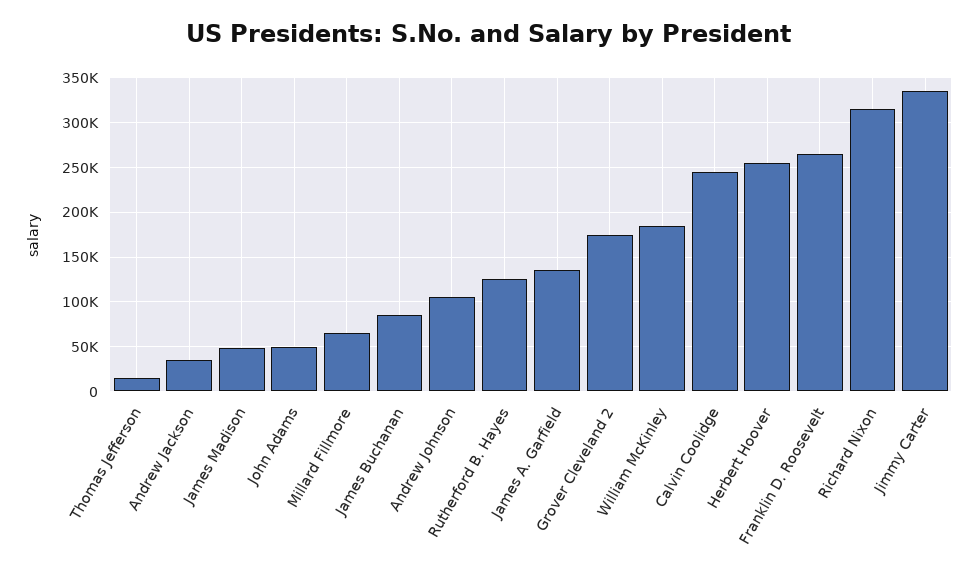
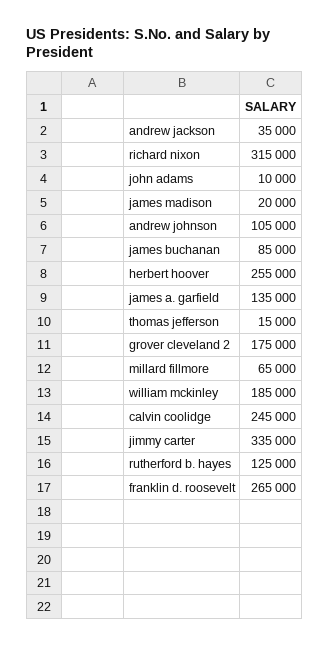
James Madison: 50000 -> 20000
John Adams: 50000 -> 10000

